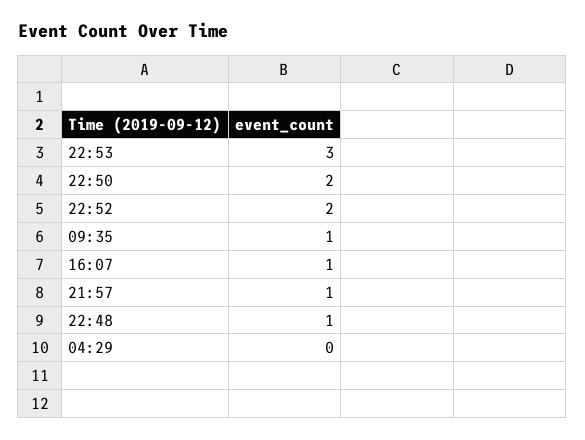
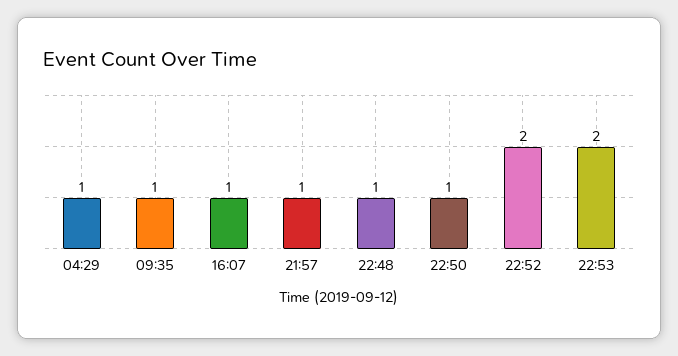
22:53: 3 -> 2
22:50: 2 -> 1
04:29: 0 -> 1

